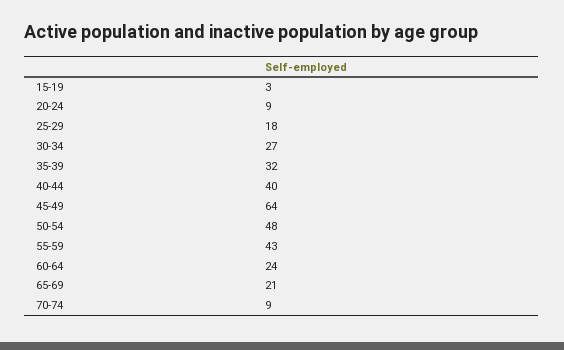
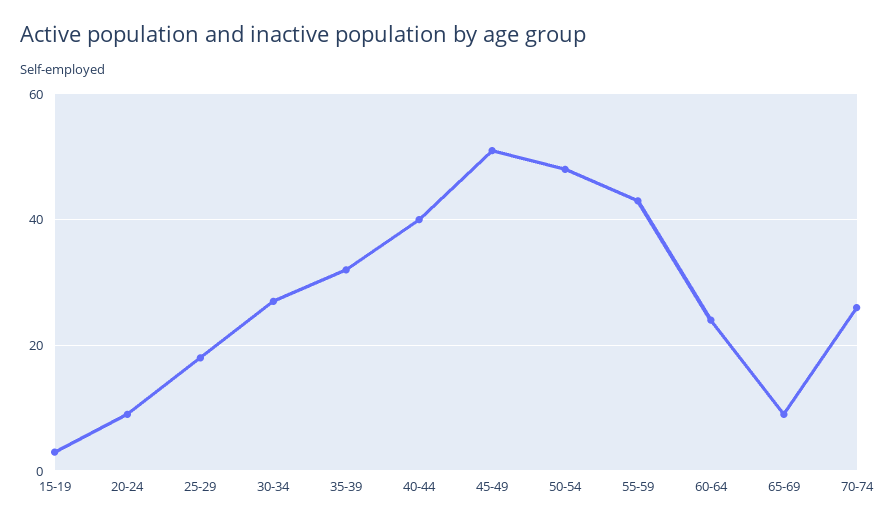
45-49: 64 -> 50
65-69: 21 -> 10
70-74: 9 -> 25

